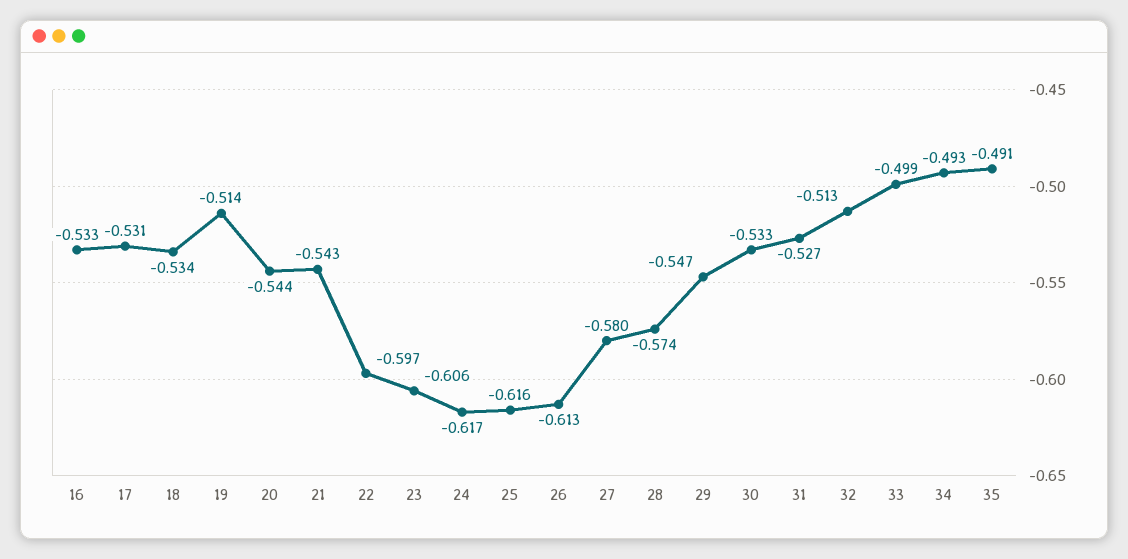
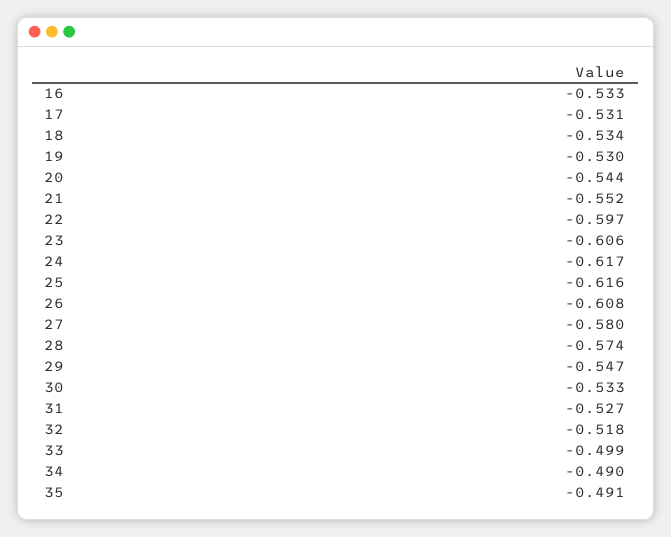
19: -0.514 -> -0.53
21: -0.543 -> -0.552
26: -0.613 -> -0.608
32: -0.513 -> -0.518
34: -0.493 -> -0.49

